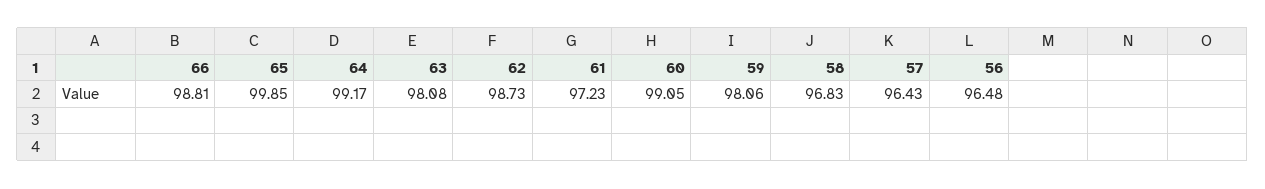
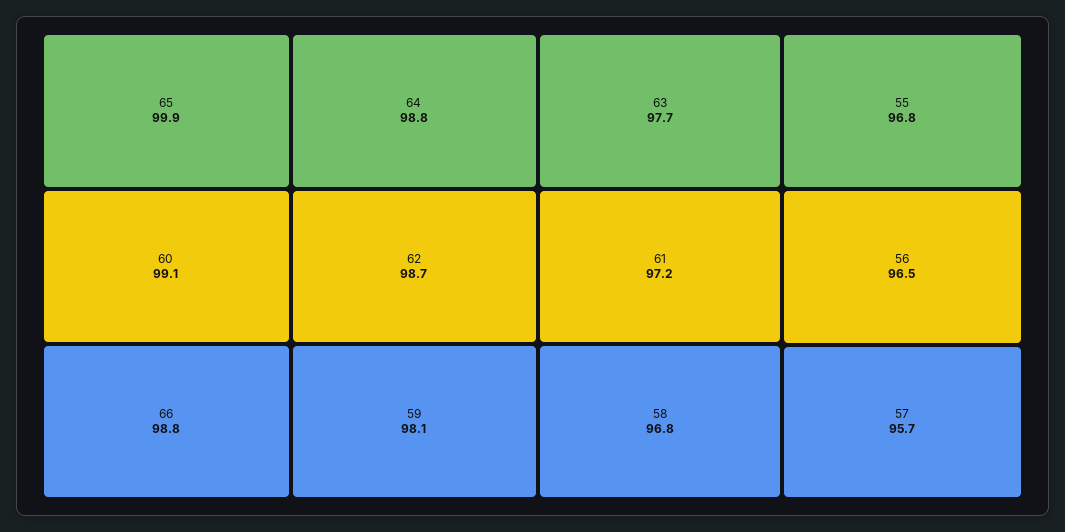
64: 99.17 -> 98.8
63: 98.08 -> 97.7
57: 96.43 -> 95.7
55: none -> 96.8

